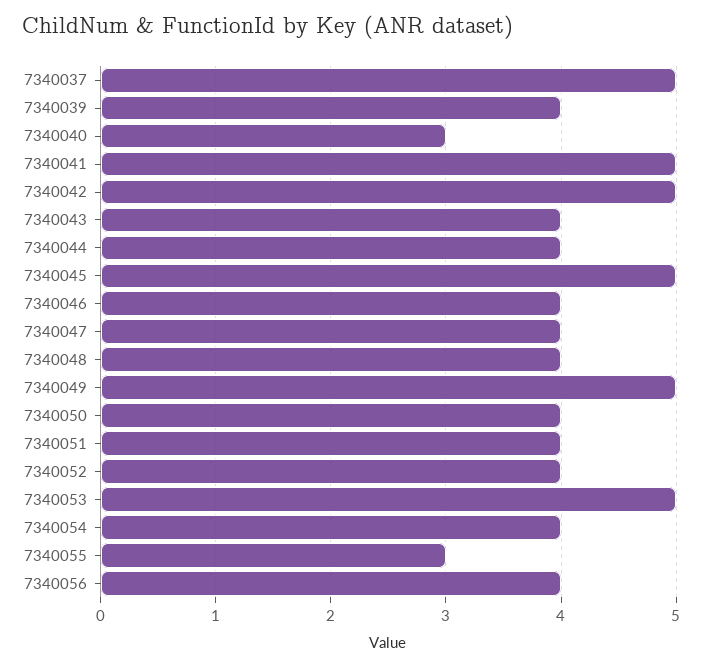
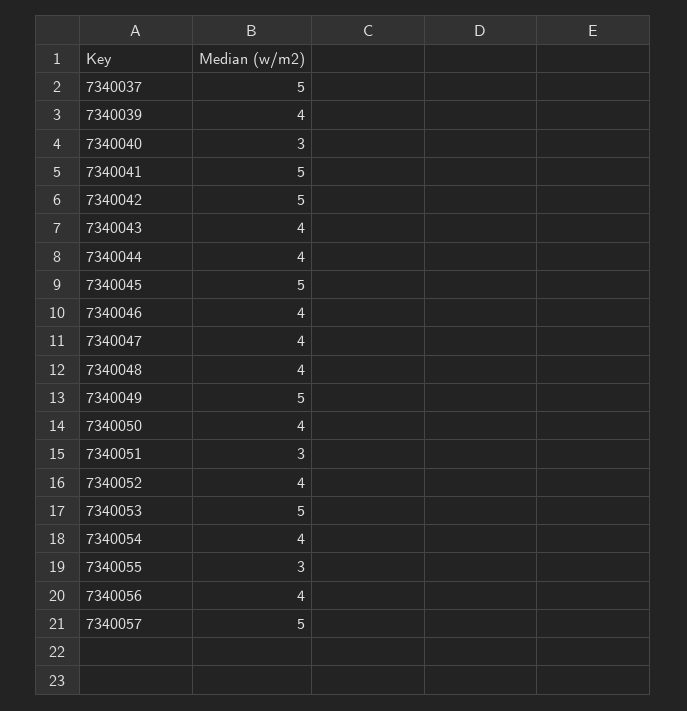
7340051: 4 -> 3
7340057: none -> 5

